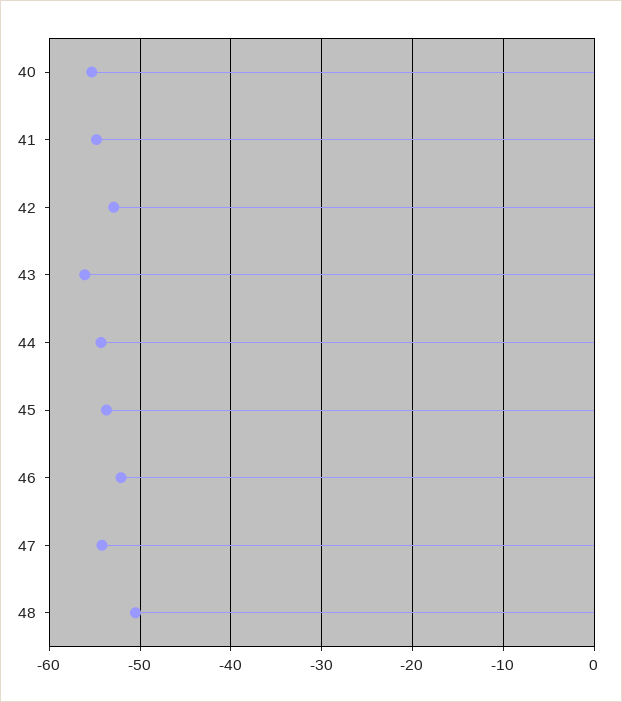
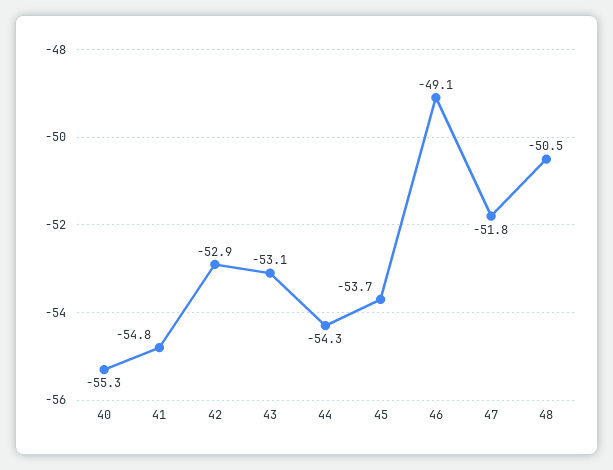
43: -56 -> -53.1
46: -52 -> -49.1
47: -54 -> -51.8

